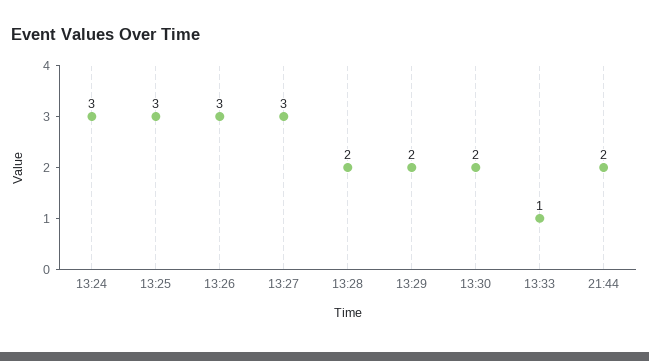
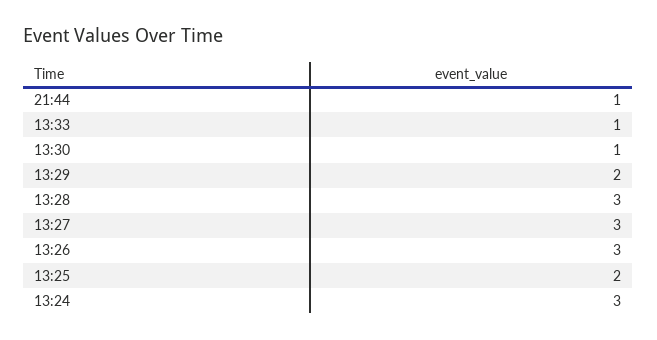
13:25: 3 -> 2
13:28: 2 -> 3
13:30: 2 -> 1
21:44: 2 -> 1

